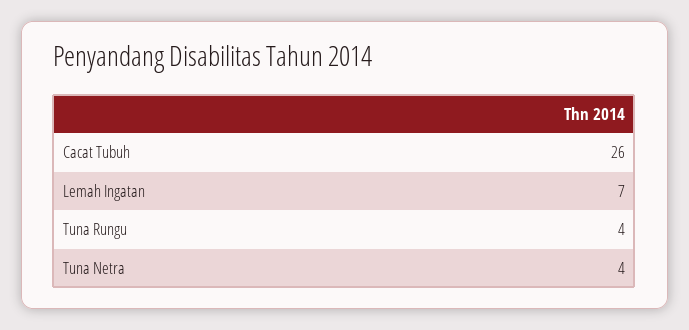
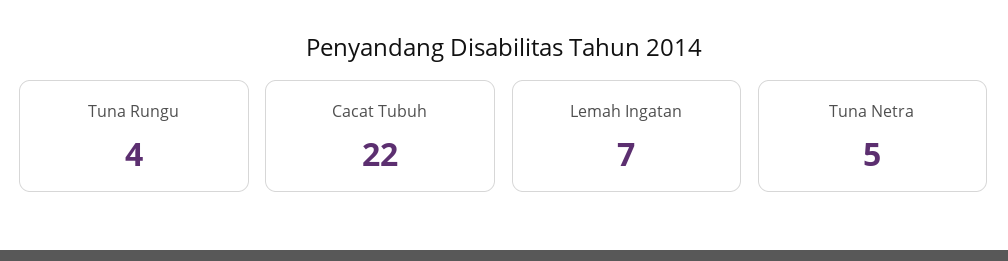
Cacat Tubuh: 26 -> 22
Tuna Netra: 4 -> 5

